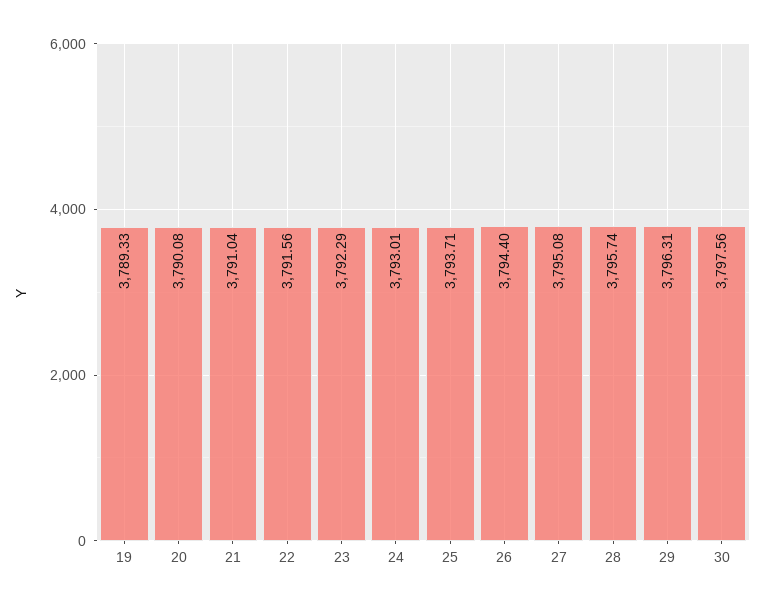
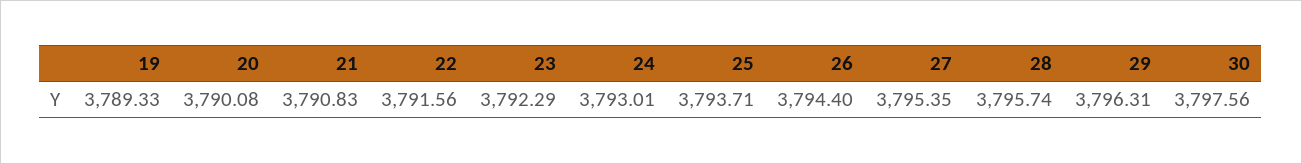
21: 3791.04 -> 3790.83
27: 3795.08 -> 3795.35

